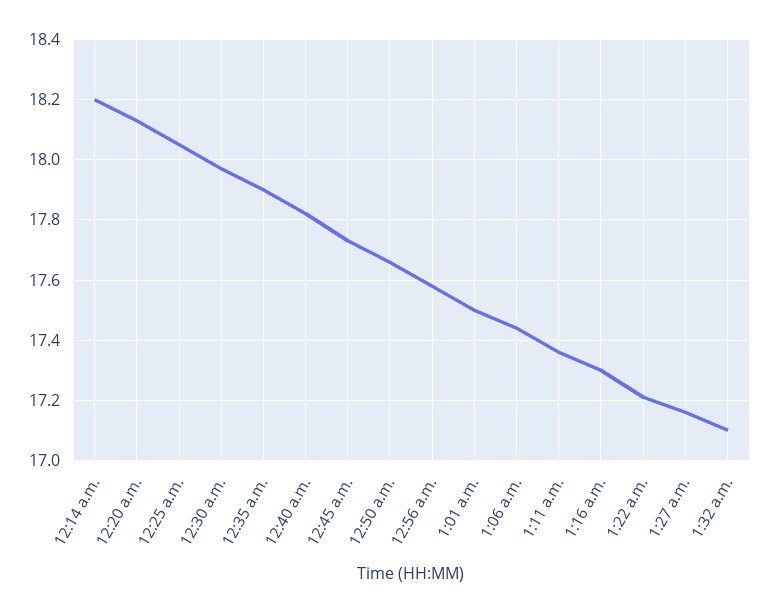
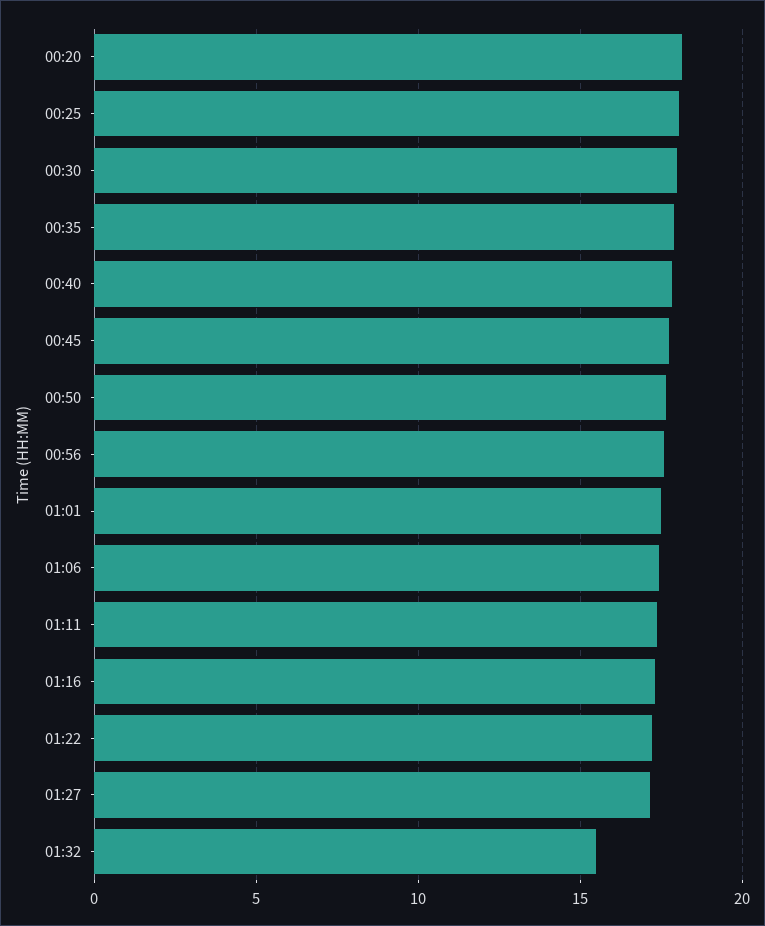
12:14 a.m.: 18.2 -> none
1:32 a.m.: 17.1 -> 15.5

